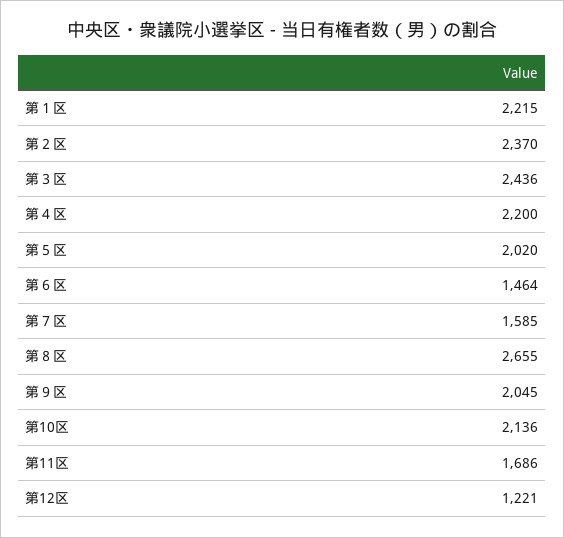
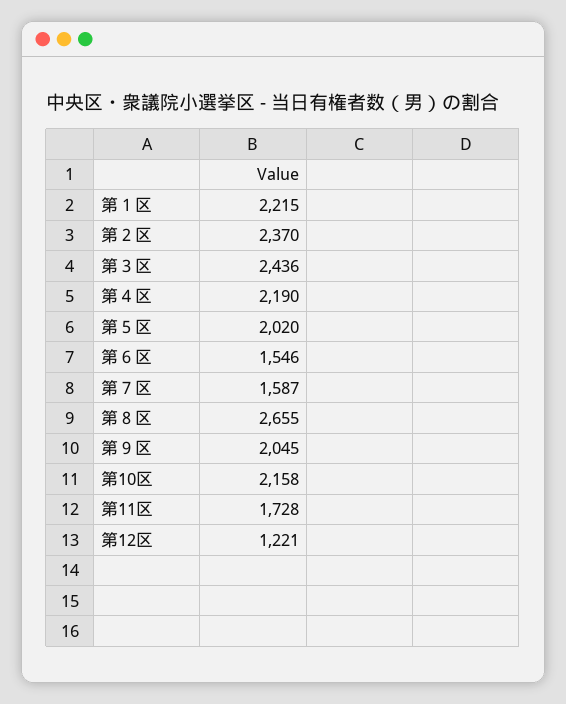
第４区: 2200 -> 2190
第６区: 1464 -> 1546
第７区: 1585 -> 1587
第10区: 2136 -> 2158
第11区: 1686 -> 1728

